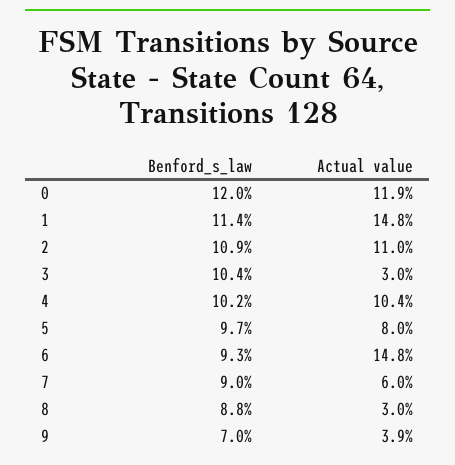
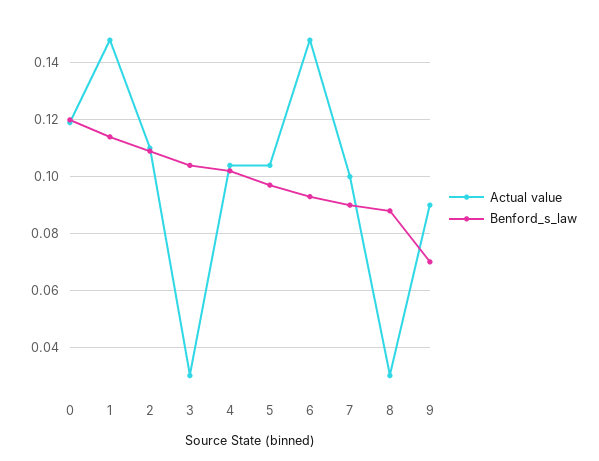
Actual value, 5: 0.08 -> 0.105
Actual value, 7: 0.06 -> 0.1
Actual value, 9: 0.039 -> 0.09

